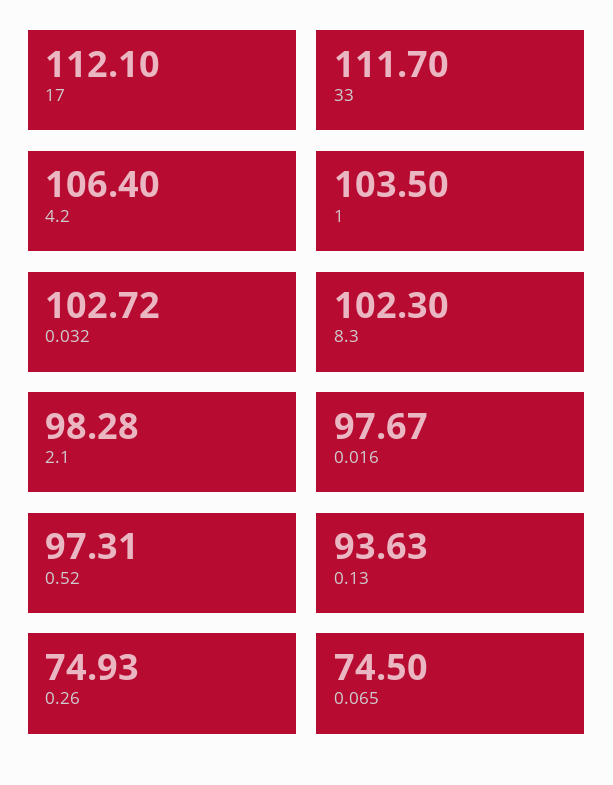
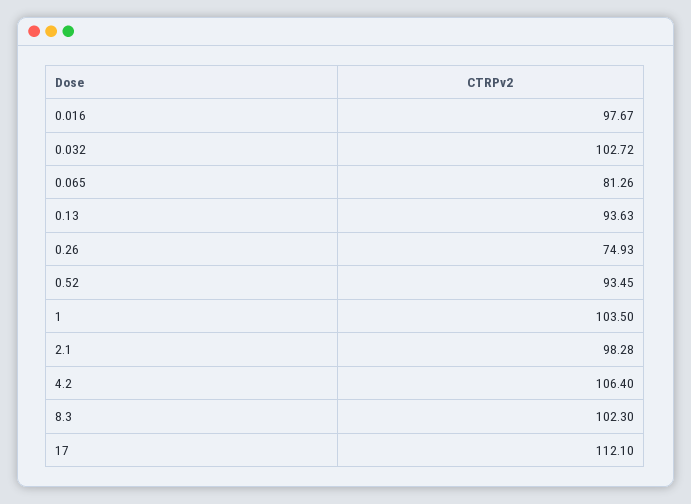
33: 111.7 -> none
0.52: 97.31 -> 93.45
0.065: 74.5 -> 81.26

